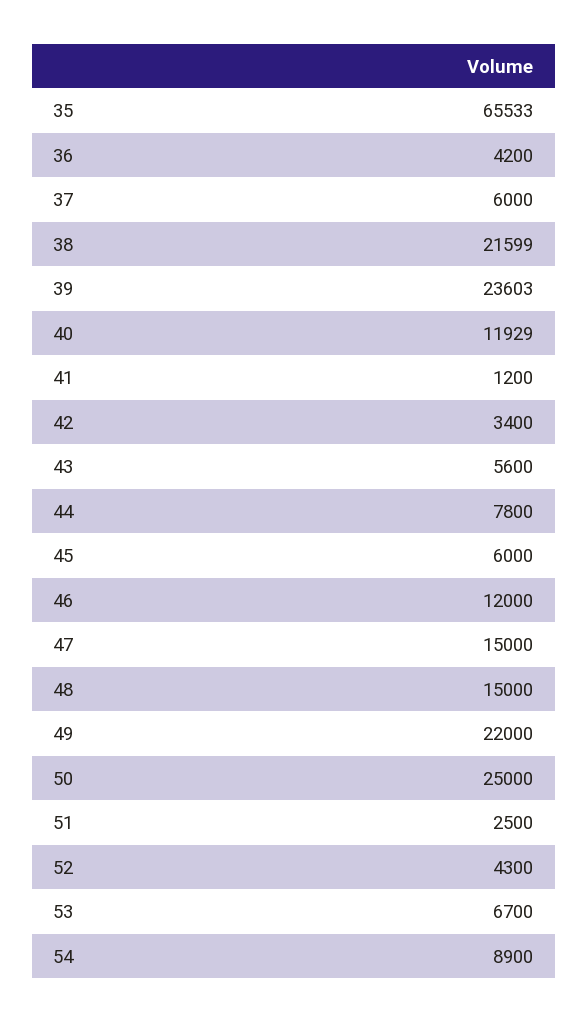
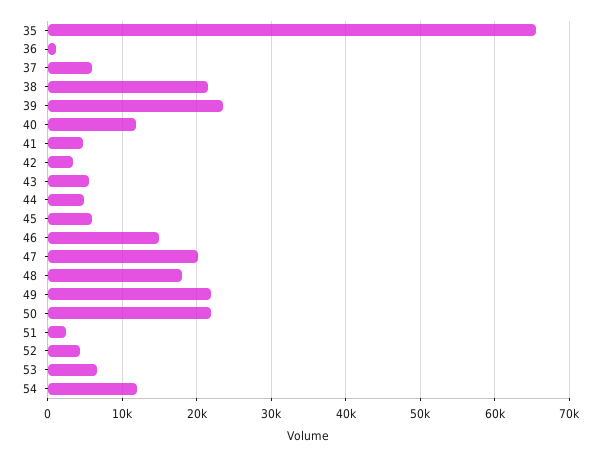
36: 4200 -> 1000
41: 1200 -> 5000
44: 7800 -> 5000
46: 12000 -> 15000
47: 15000 -> 20000
48: 15000 -> 18000
50: 25000 -> 22000
54: 8900 -> 12000

